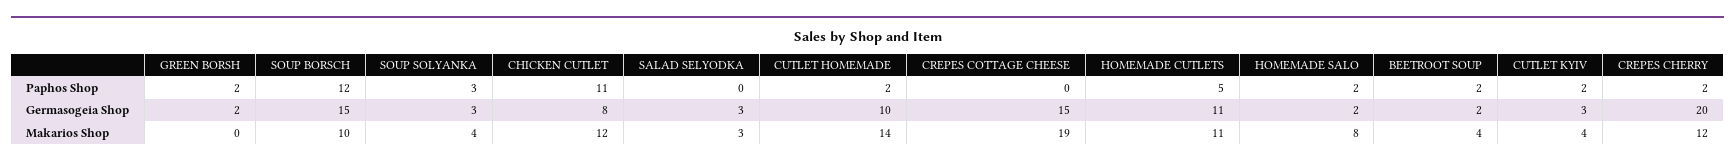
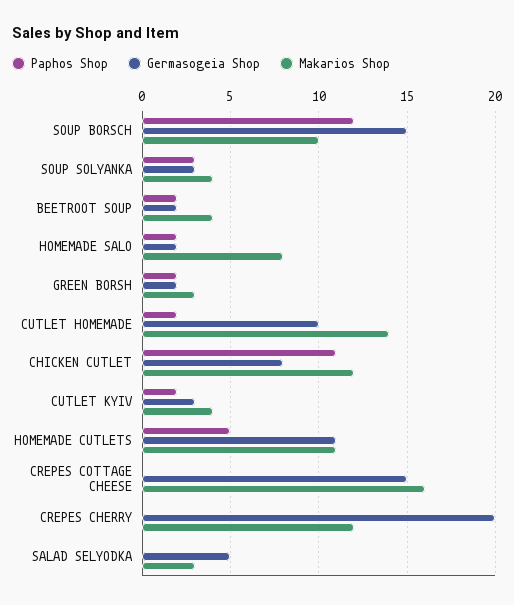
Paphos Shop, CREPES CHERRY: 2 -> 0
Germasogeia Shop, SALAD SELYODKA: 3 -> 5
Makarios Shop, GREEN BORSH: 0 -> 3
Makarios Shop, CREPES COTTAGE CHEESE: 19 -> 16

